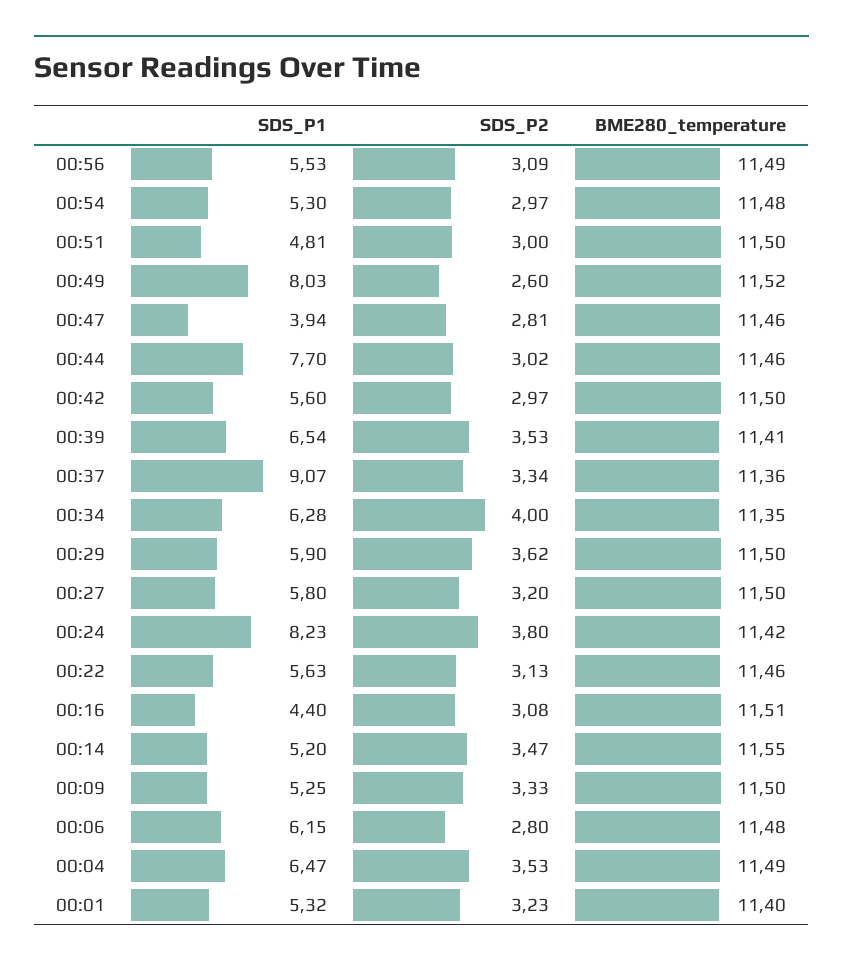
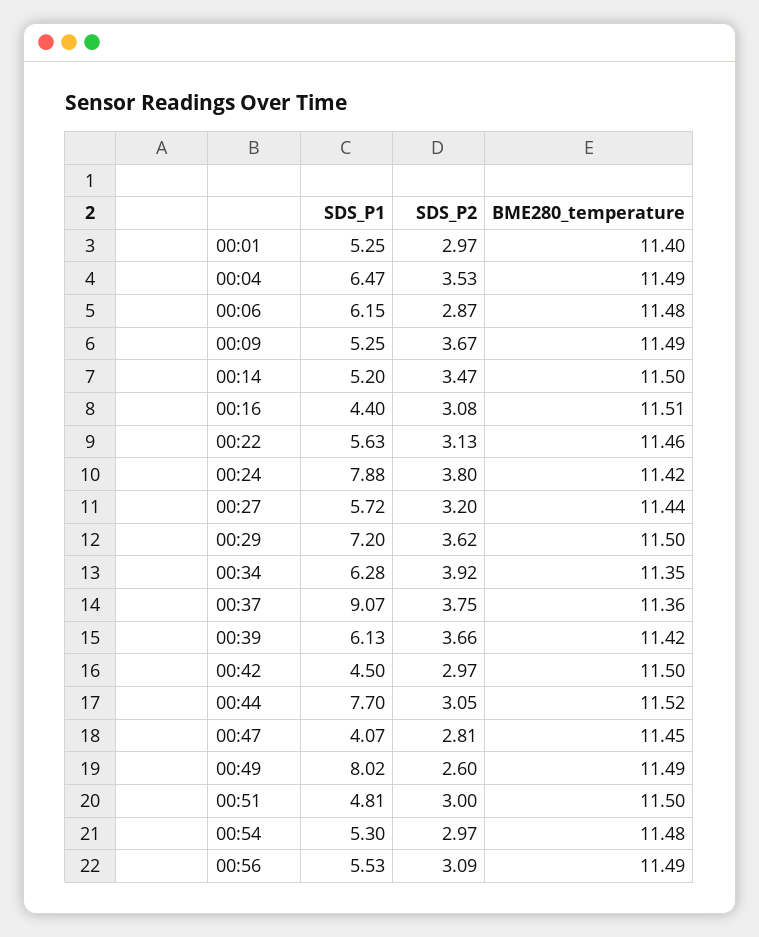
SDS_P1, 00:49: 8.03 -> 8.02
BME280_temperature, 00:49: 11.52 -> 11.49
SDS_P1, 00:47: 3.94 -> 4.07
BME280_temperature, 00:47: 11.46 -> 11.45
SDS_P2, 00:44: 3.02 -> 3.05
BME280_temperature, 00:44: 11.46 -> 11.52
SDS_P1, 00:42: 5.6 -> 4.5
SDS_P1, 00:39: 6.54 -> 6.13
SDS_P2, 00:39: 3.53 -> 3.66
BME280_temperature, 00:39: 11.41 -> 11.42
SDS_P2, 00:37: 3.34 -> 3.75
SDS_P2, 00:34: 4 -> 3.92
SDS_P1, 00:29: 5.9 -> 7.2
SDS_P1, 00:27: 5.8 -> 5.72
BME280_temperature, 00:27: 11.5 -> 11.44
SDS_P1, 00:24: 8.23 -> 7.88
BME280_temperature, 00:14: 11.55 -> 11.5
SDS_P2, 00:09: 3.33 -> 3.67
BME280_temperature, 00:09: 11.5 -> 11.49
SDS_P2, 00:06: 2.8 -> 2.87
SDS_P1, 00:01: 5.32 -> 5.25
SDS_P2, 00:01: 3.23 -> 2.97

